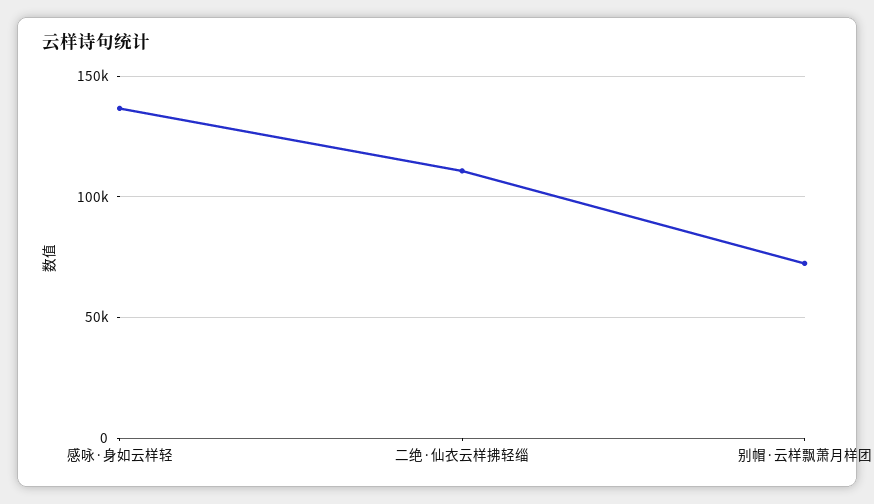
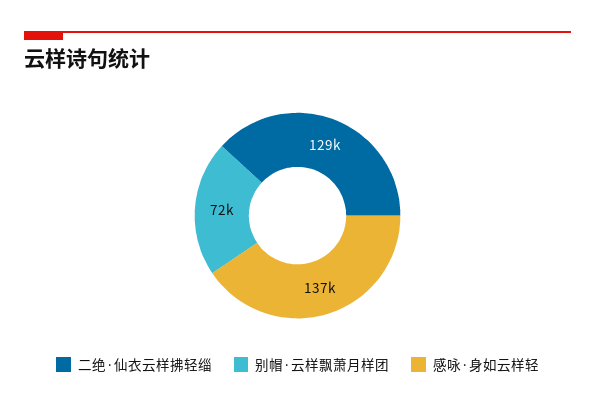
二绝·仙衣云样拂轻缁: 110000 -> 129000

